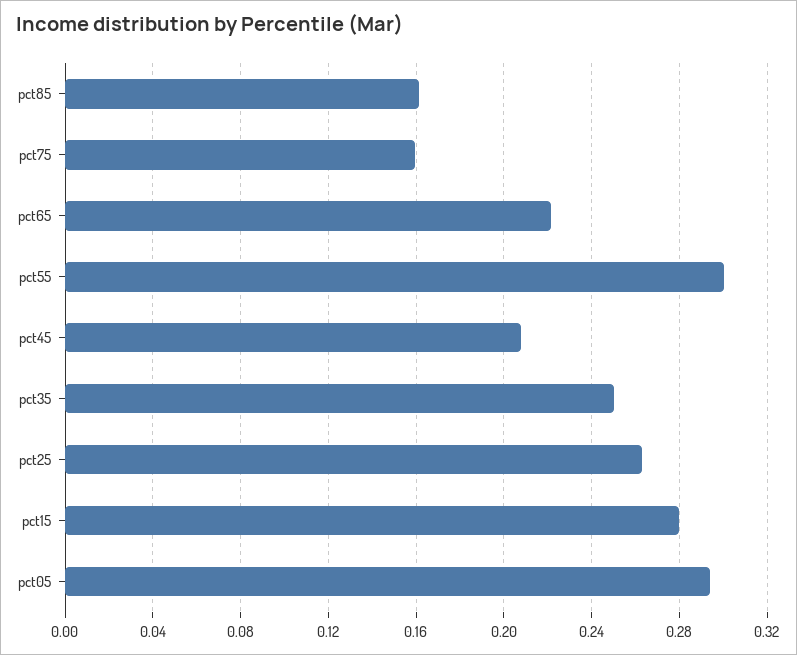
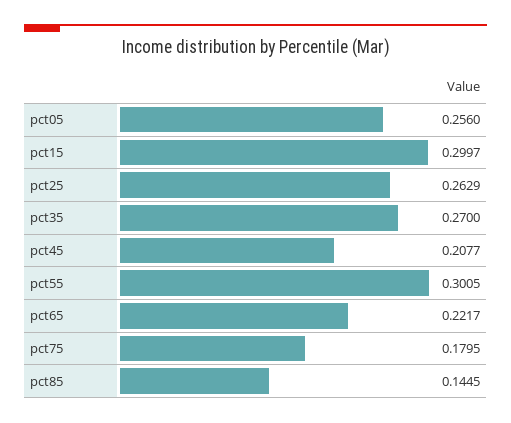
pct85: 0.16 -> 0.1445
pct75: 0.16 -> 0.1795
pct35: 0.25 -> 0.27
pct15: 0.28 -> 0.2997
pct05: 0.295 -> 0.256

